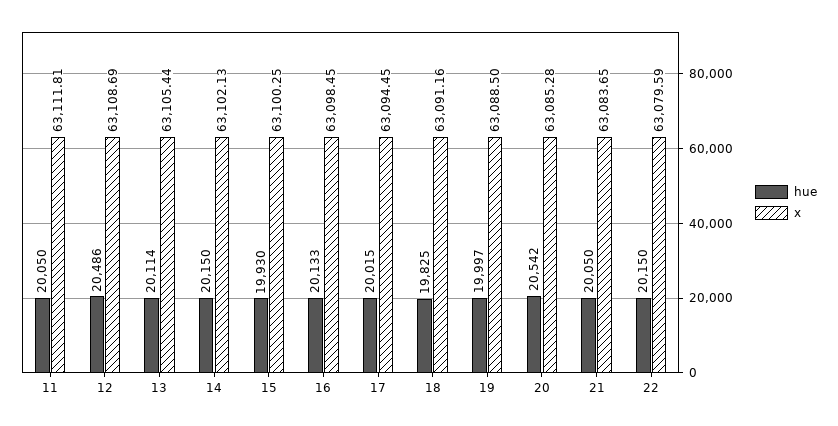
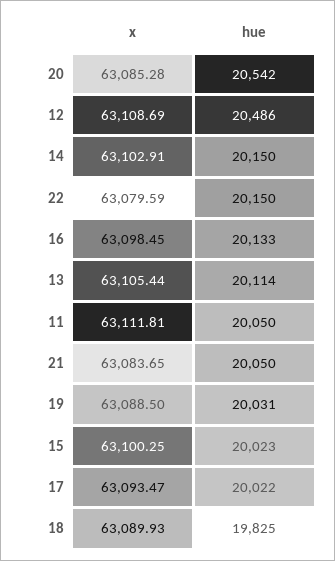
x, 14: 63102.13 -> 63102.91
hue, 15: 19930 -> 20023
hue, 17: 20015 -> 20022
x, 17: 63094.45 -> 63093.47
x, 18: 63091.16 -> 63089.93
hue, 19: 19997 -> 20031

